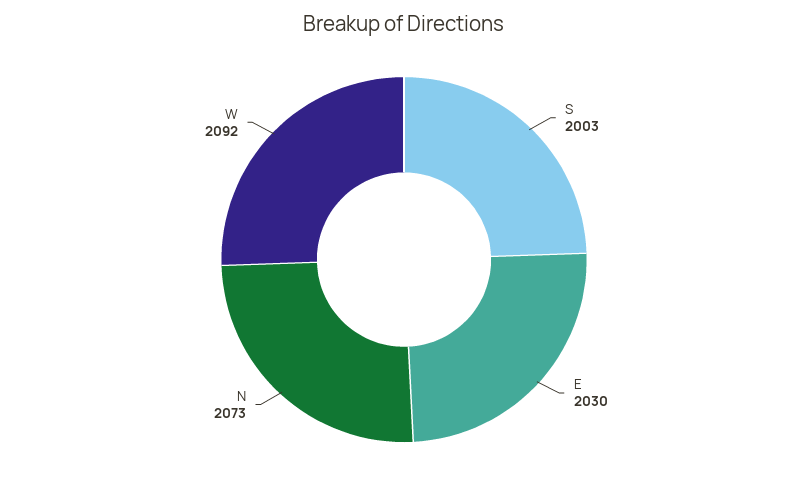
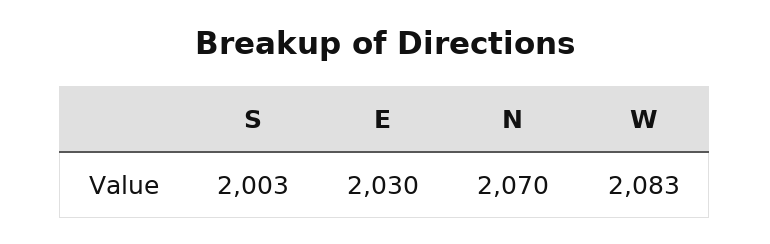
N: 2073 -> 2070
W: 2092 -> 2083

